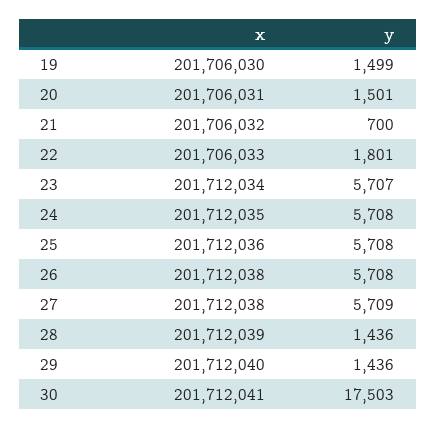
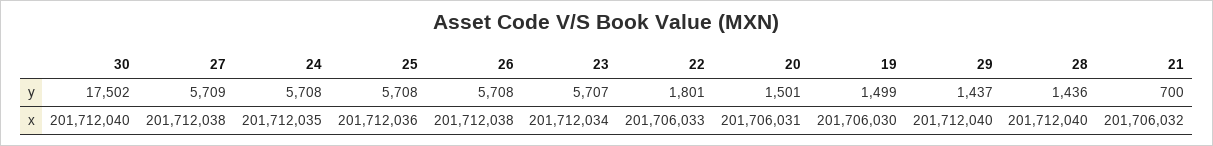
x, 28: 201712039 -> 201712040
y, 29: 1436 -> 1437
x, 30: 201712041 -> 201712040
y, 30: 17503 -> 17502

